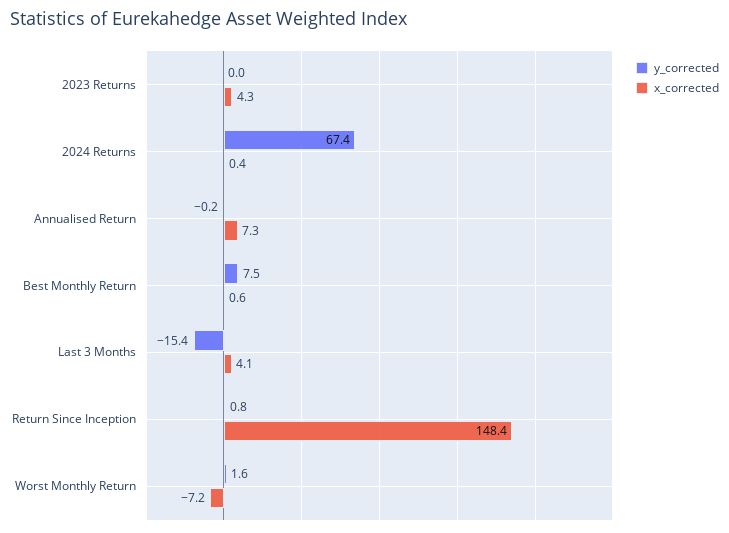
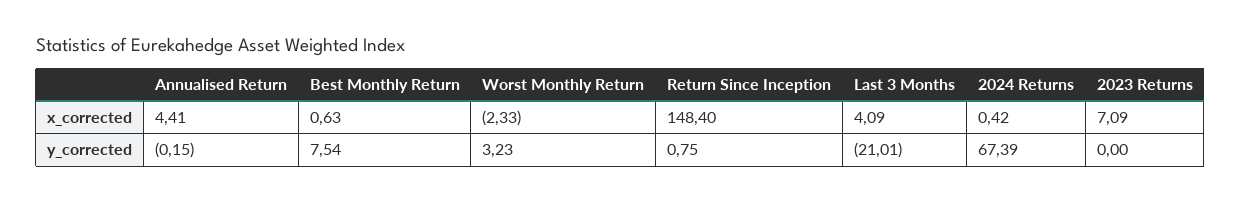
x_corrected, 2023 Returns: 4.3 -> 7.09
x_corrected, Annualised Return: 7.3 -> 4.41
y_corrected, Last 3 Months: -15.4 -> -21.01
y_corrected, Worst Monthly Return: 1.6 -> 3.23
x_corrected, Worst Monthly Return: -7.2 -> -2.33

